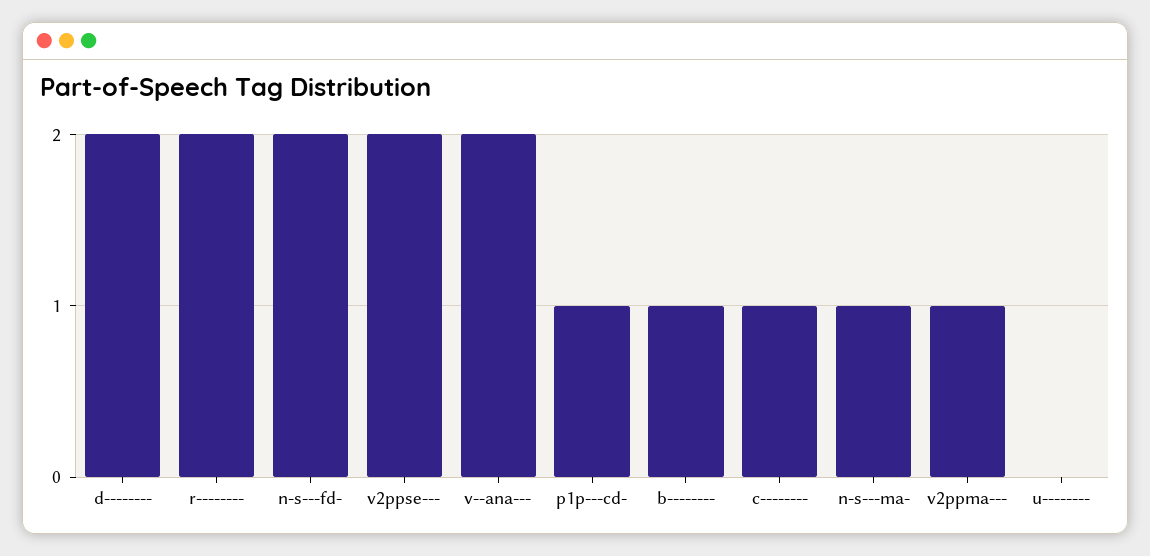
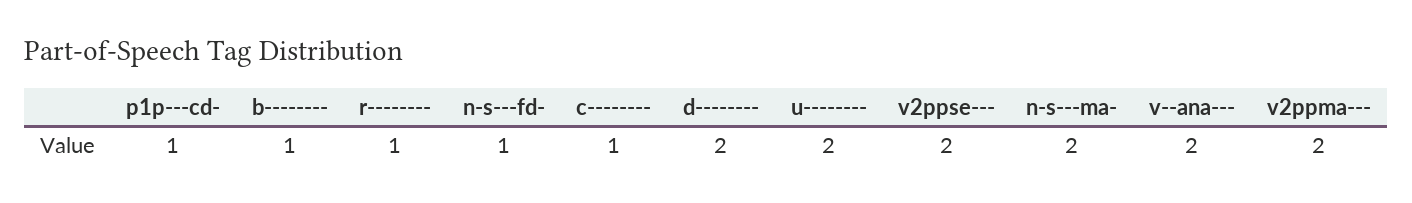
r--------: 2 -> 1
n-s---fd-: 2 -> 1
n-s---ma-: 1 -> 2
v2ppma---: 1 -> 2
u--------: 0 -> 2

